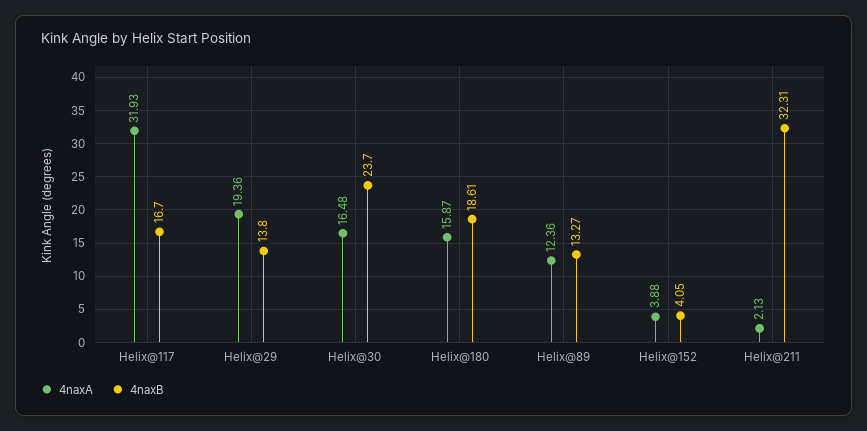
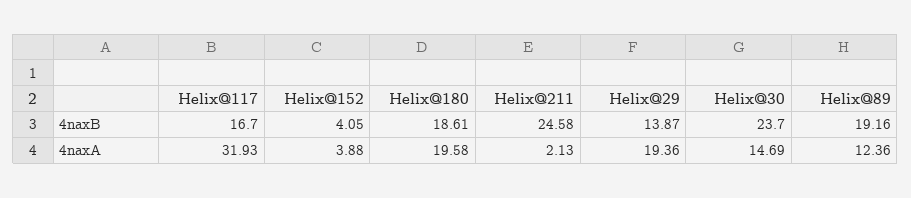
4naxB, Helix@29: 13.8 -> 13.87
4naxA, Helix@30: 16.48 -> 14.69
4naxA, Helix@180: 15.87 -> 19.58
4naxB, Helix@89: 13.27 -> 19.16
4naxB, Helix@211: 32.31 -> 24.58

